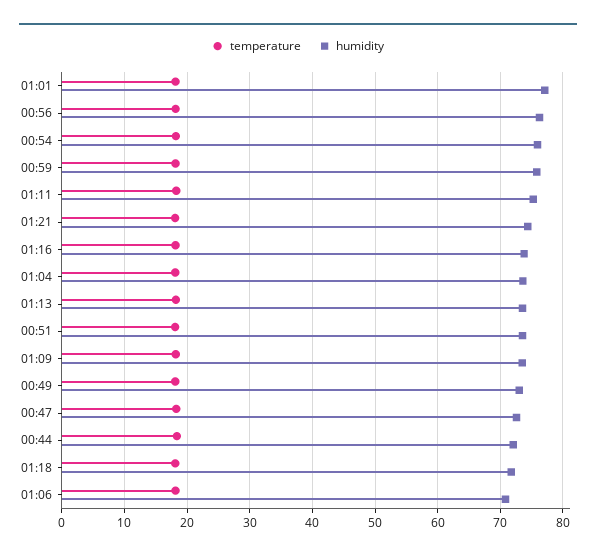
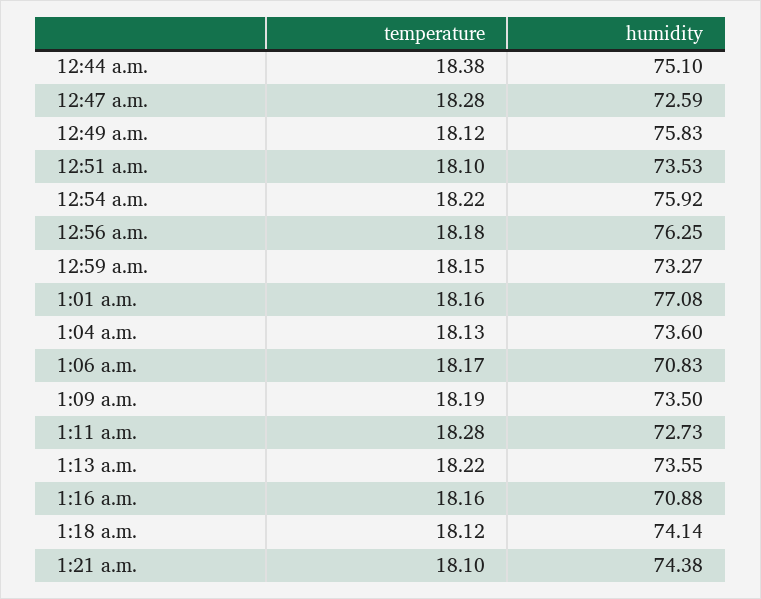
humidity, 00:59: 76 -> 73.27
humidity, 01:11: 75 -> 72.73
humidity, 01:16: 74 -> 70.88
humidity, 00:49: 73 -> 75.83
humidity, 00:44: 72 -> 75.1
humidity, 01:18: 72 -> 74.14

